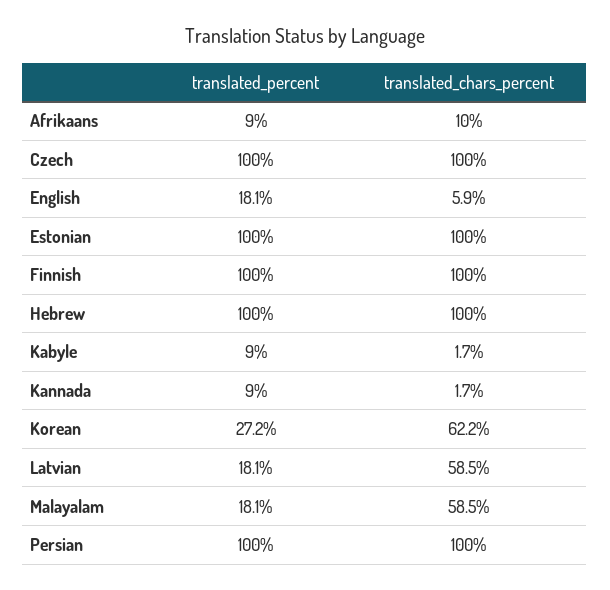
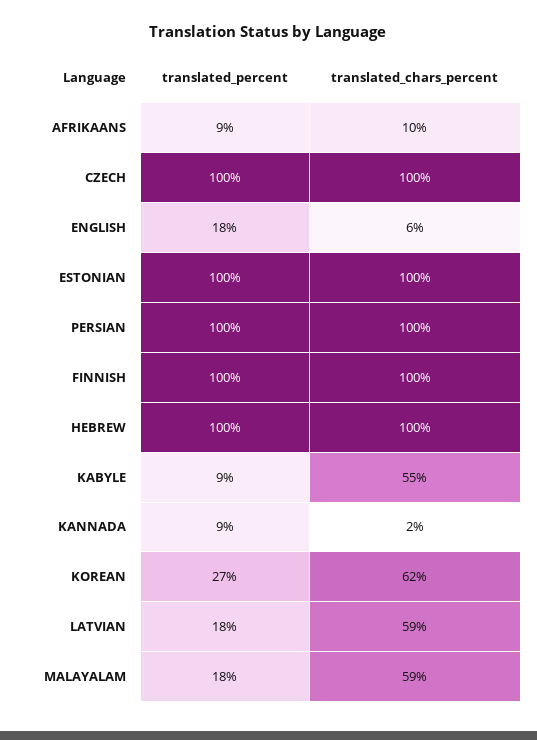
translated_chars_percent, Kabyle: 1.7 -> 55

